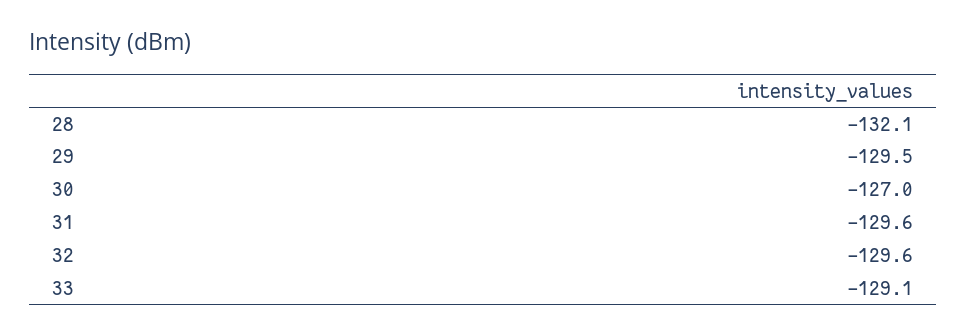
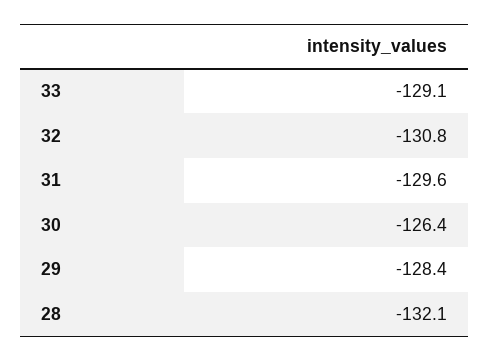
29: -129.5 -> -128.4
30: -127 -> -126.4
32: -129.6 -> -130.8

